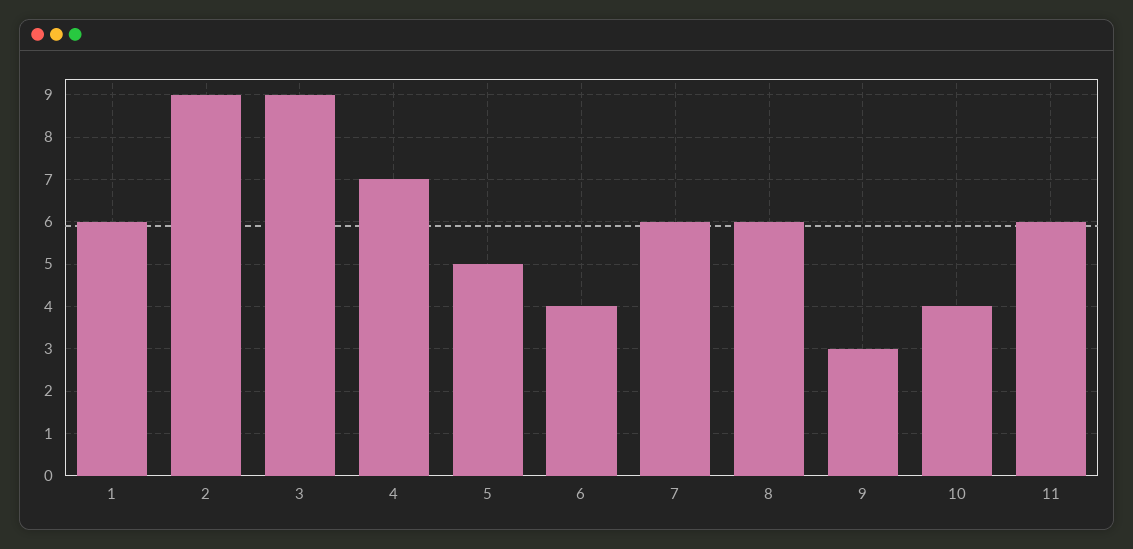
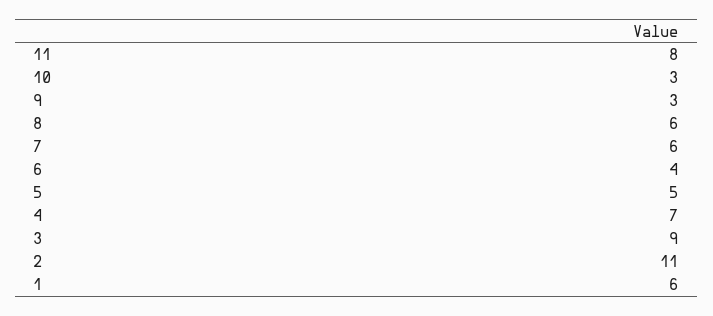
2: 9 -> 11
10: 4 -> 3
11: 6 -> 8

